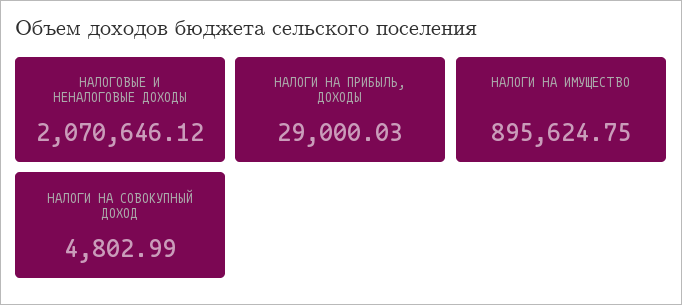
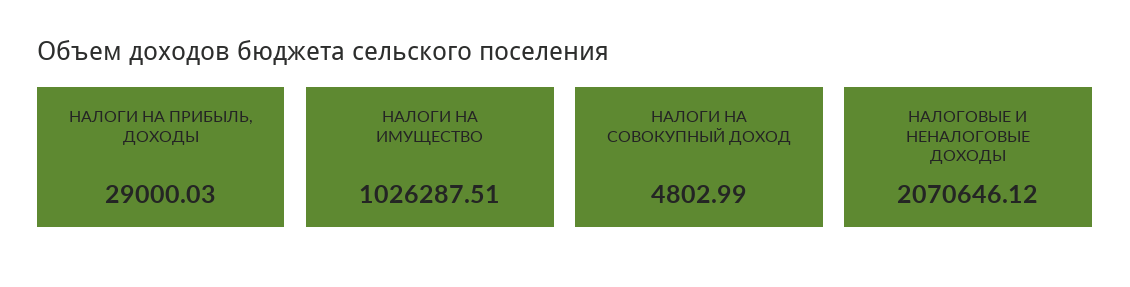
НАЛОГИ НА ИМУЩЕСТВО: 895624.75 -> 1026287.51

